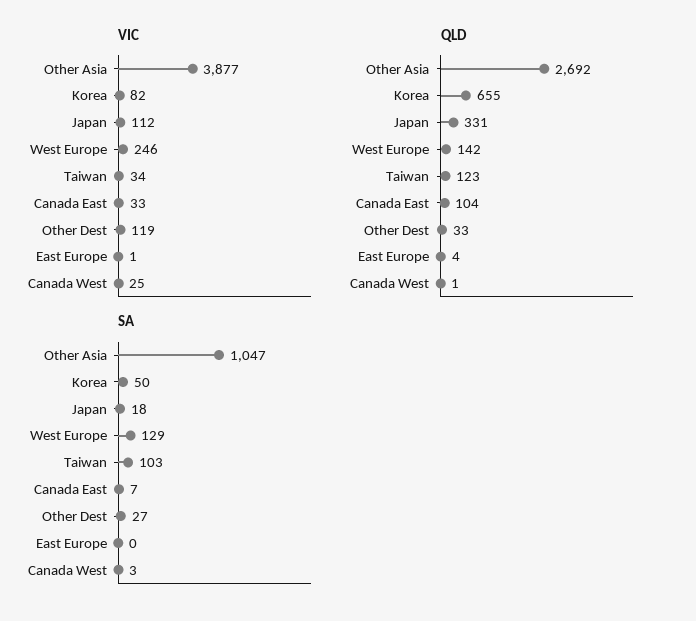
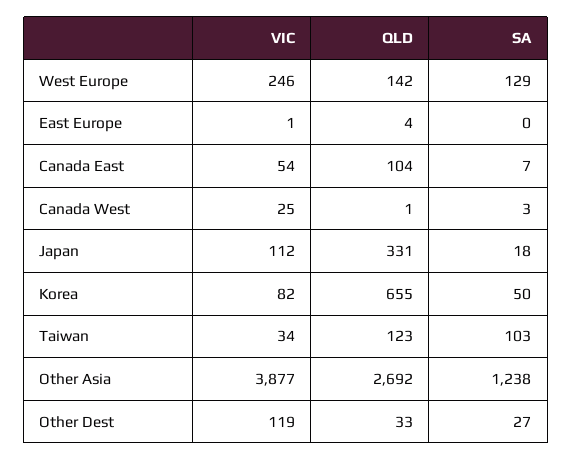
VIC, Canada East: 33 -> 54
SA, Other Asia: 1047 -> 1238

